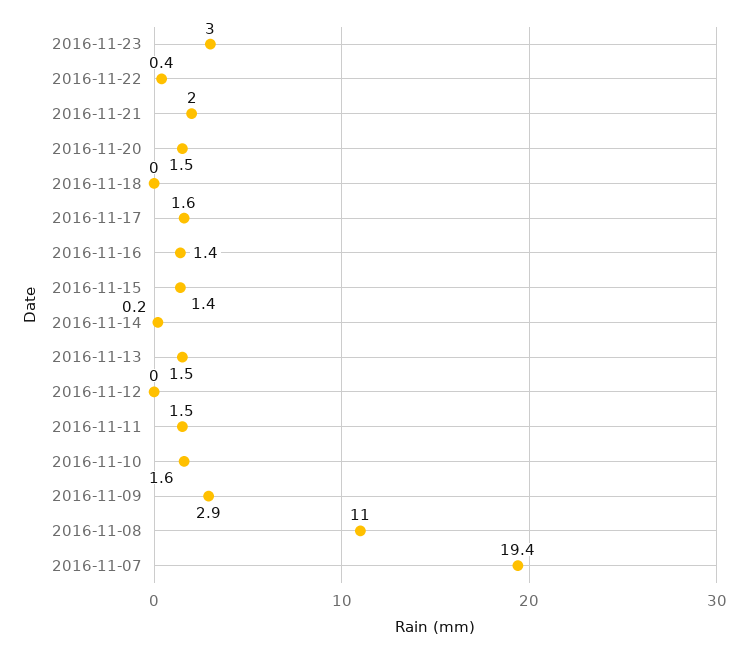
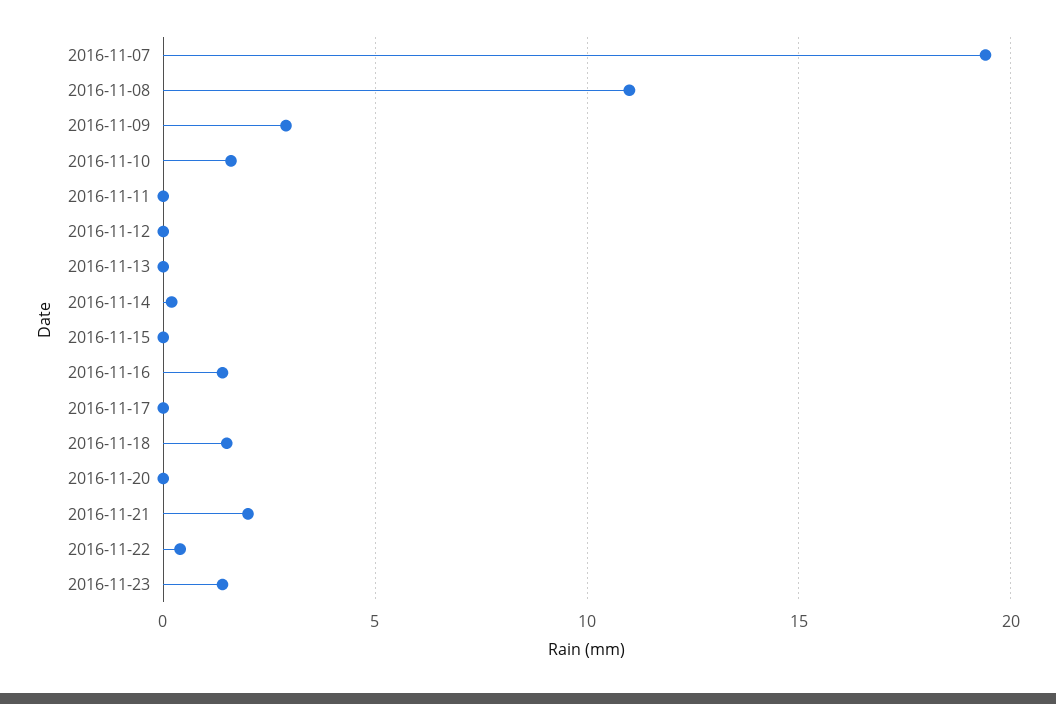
2016-11-23: 3 -> 1.5
2016-11-20: 1.5 -> 0
2016-11-18: 0 -> 1.5
2016-11-17: 1.6 -> 0
2016-11-15: 1.4 -> 0
2016-11-13: 1.5 -> 0
2016-11-11: 1.5 -> 0

